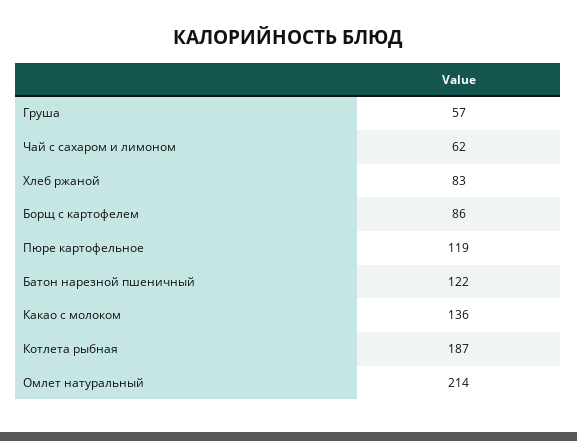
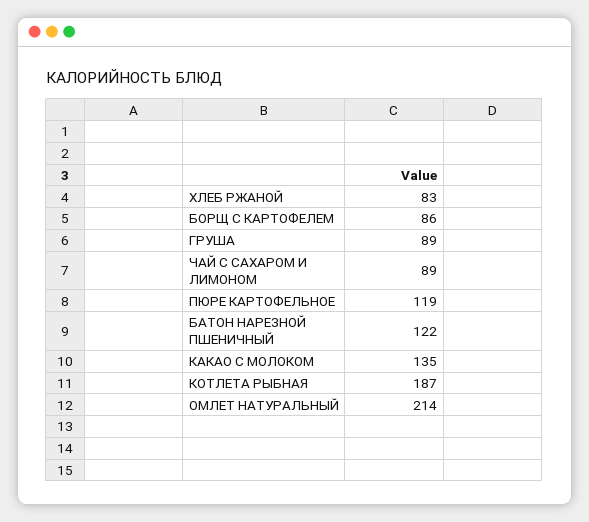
Груша: 57 -> 89
Чай с сахаром и лимоном: 62 -> 89
Какао с молоком: 136 -> 135

